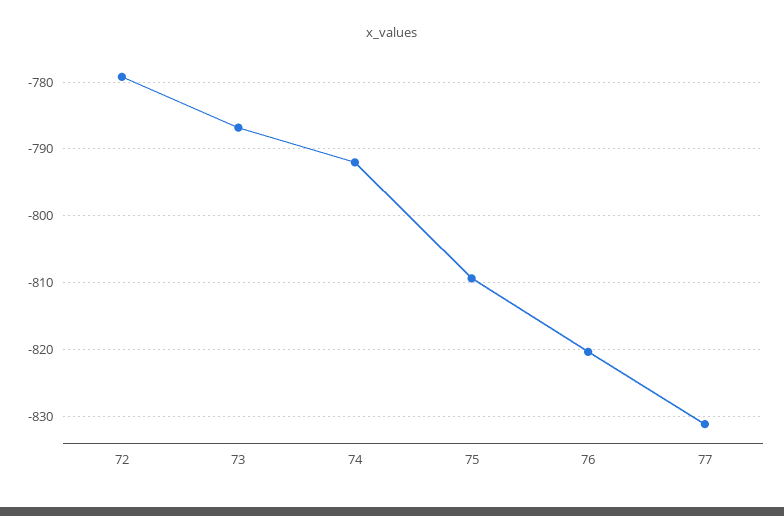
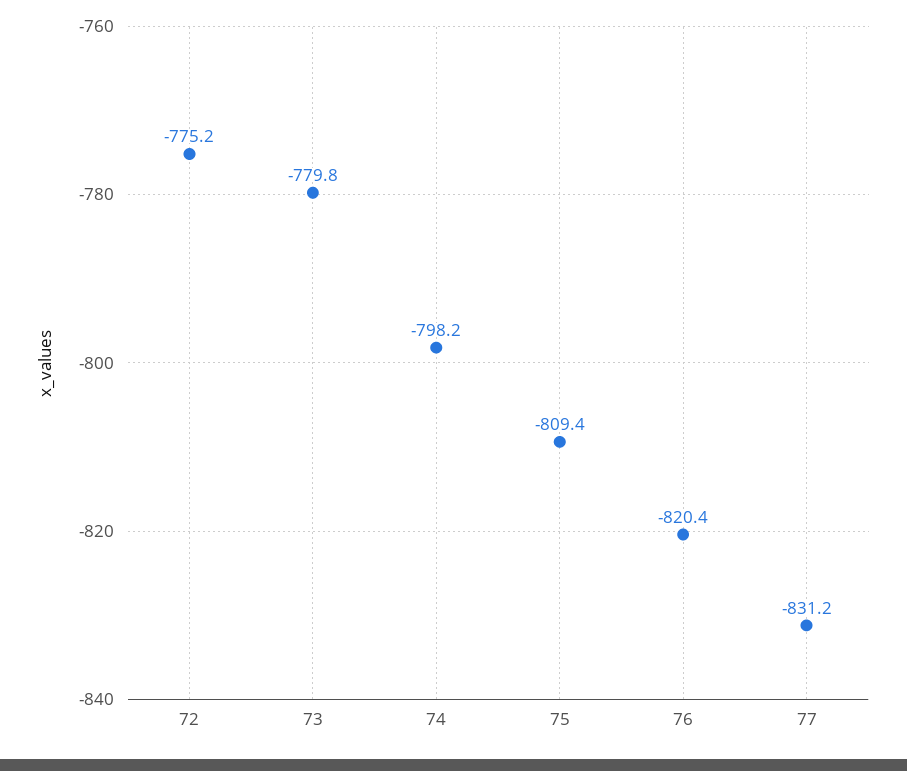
72: -779 -> -775.2
73: -787 -> -779.8
74: -792 -> -798.2

